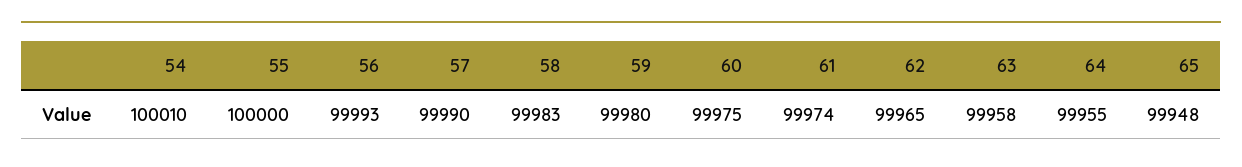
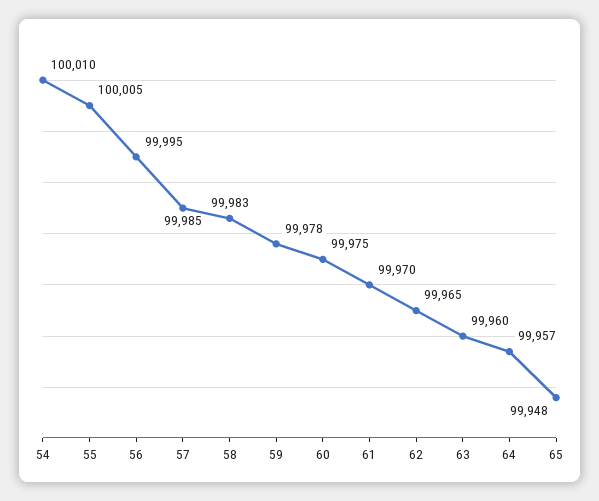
55: 100000 -> 100005
56: 99993 -> 99995
57: 99990 -> 99985
59: 99980 -> 99978
61: 99974 -> 99970
63: 99958 -> 99960
64: 99955 -> 99957

